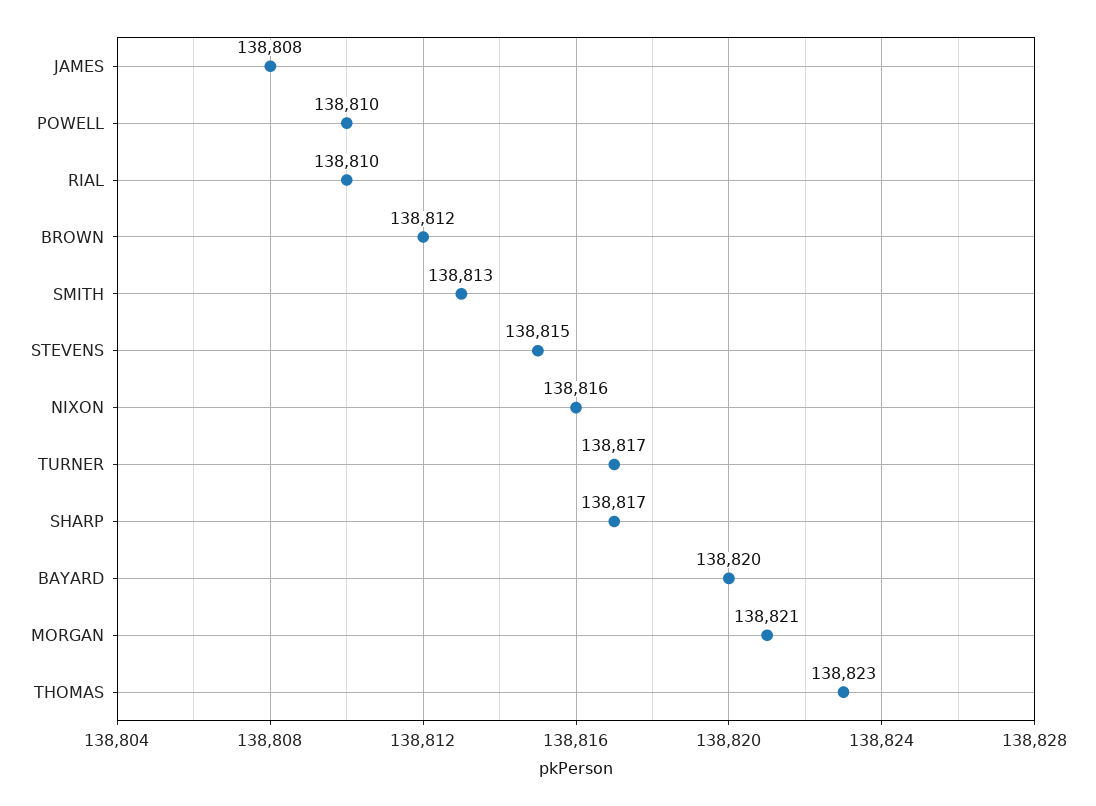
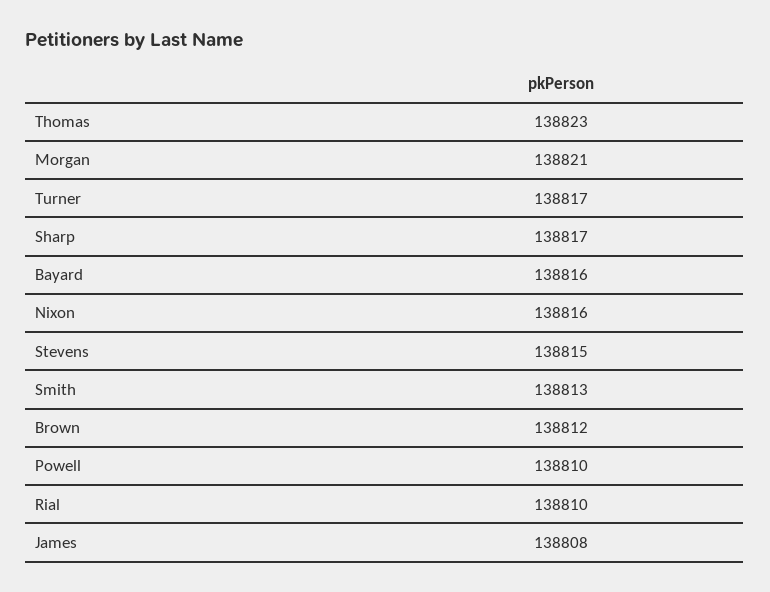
BAYARD: 138820 -> 138816

